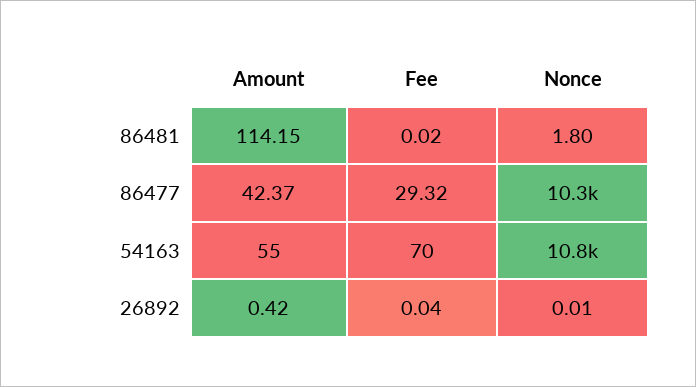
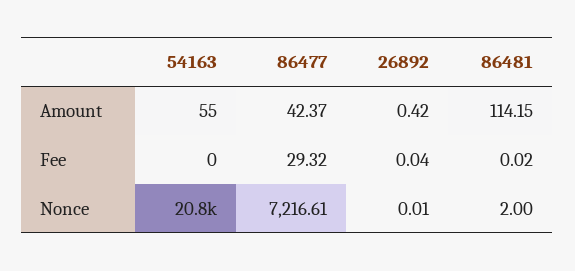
Nonce, 86481: 1.8 -> 2
Nonce, 86477: 10300 -> 7216.61
Fee, 54163: 70 -> 0
Nonce, 54163: 10800 -> 20800

